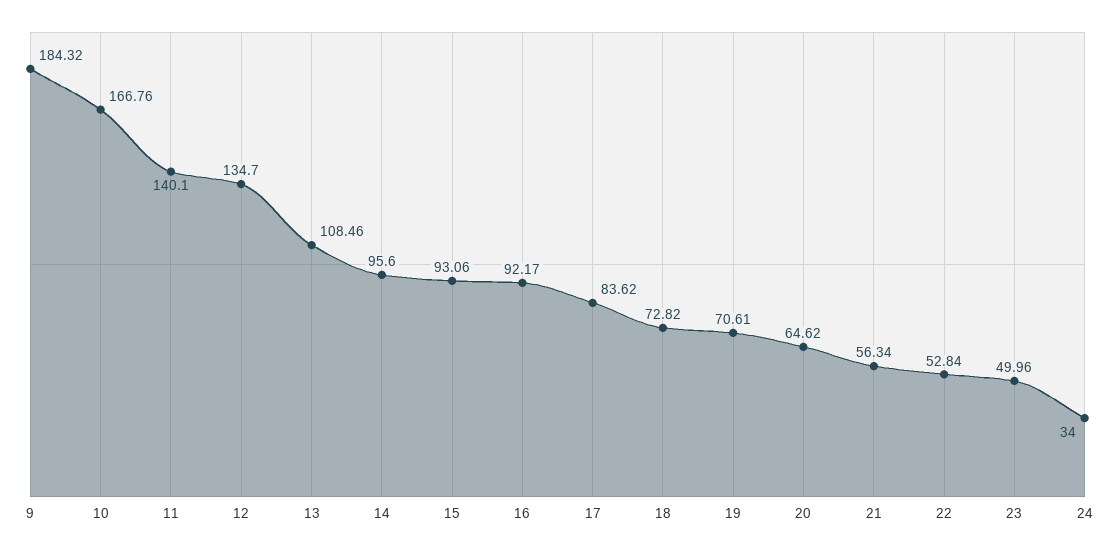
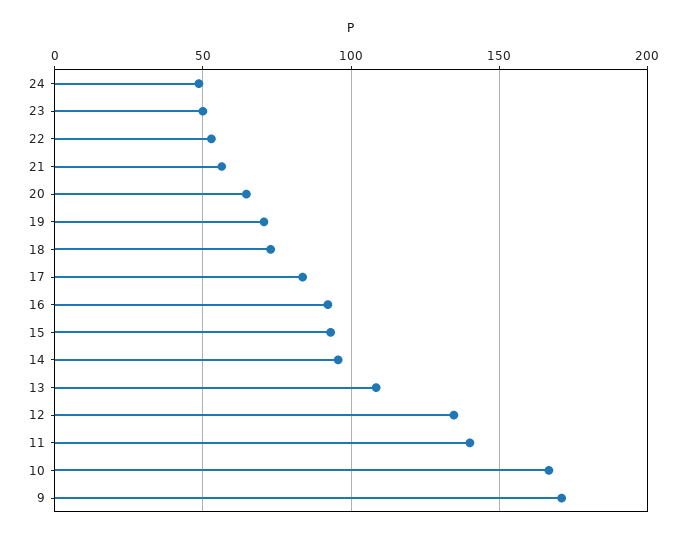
9: 184.32 -> 170
24: 34 -> 50

